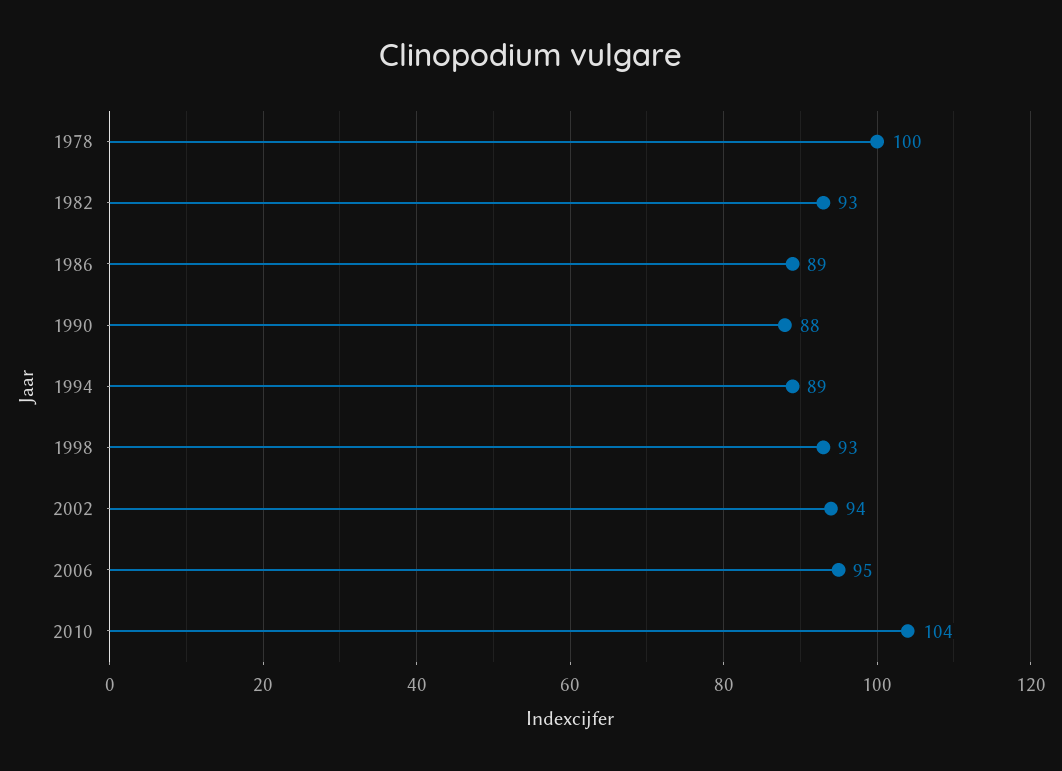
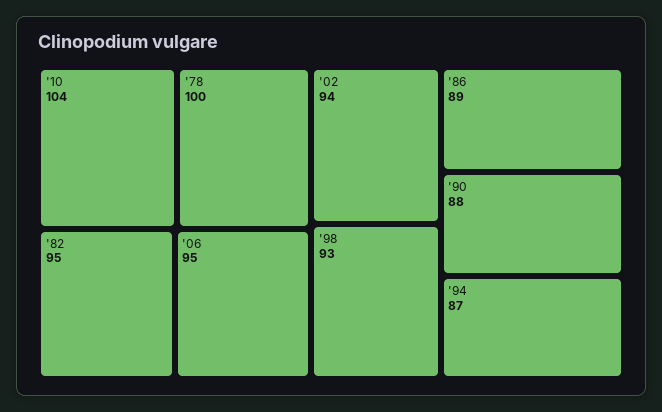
1982: 93 -> 95
1994: 89 -> 87

